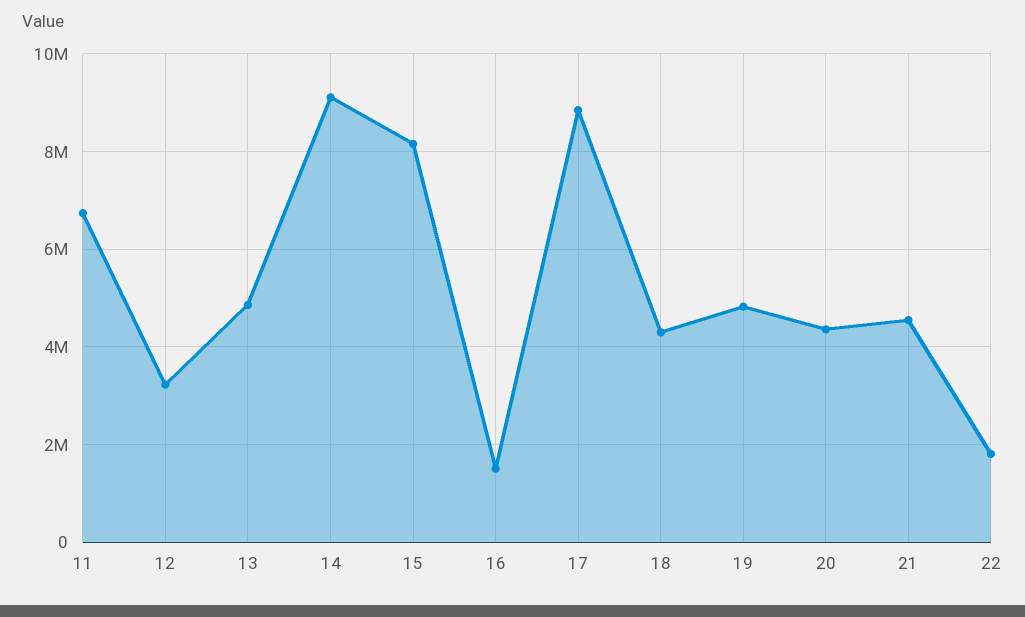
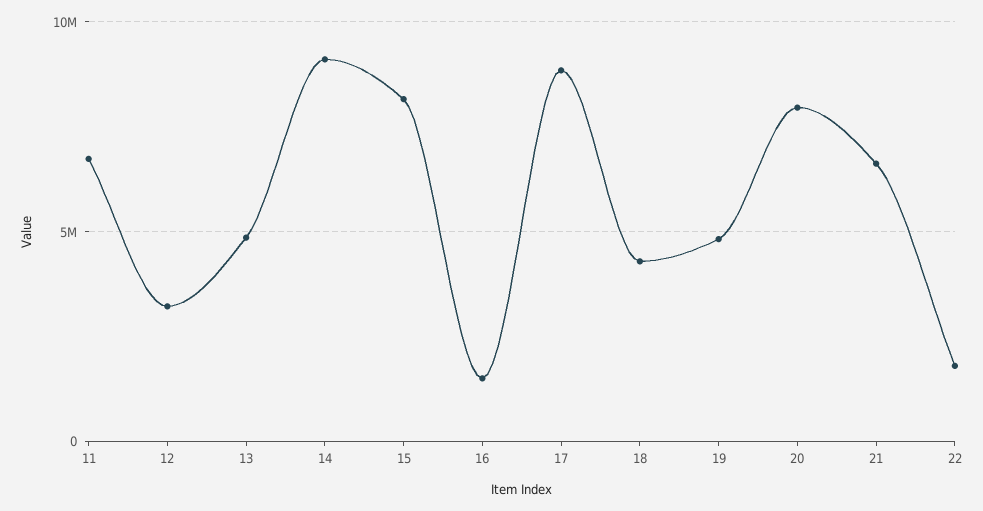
20: 4400000 -> 8000000
21: 4600000 -> 6500000

